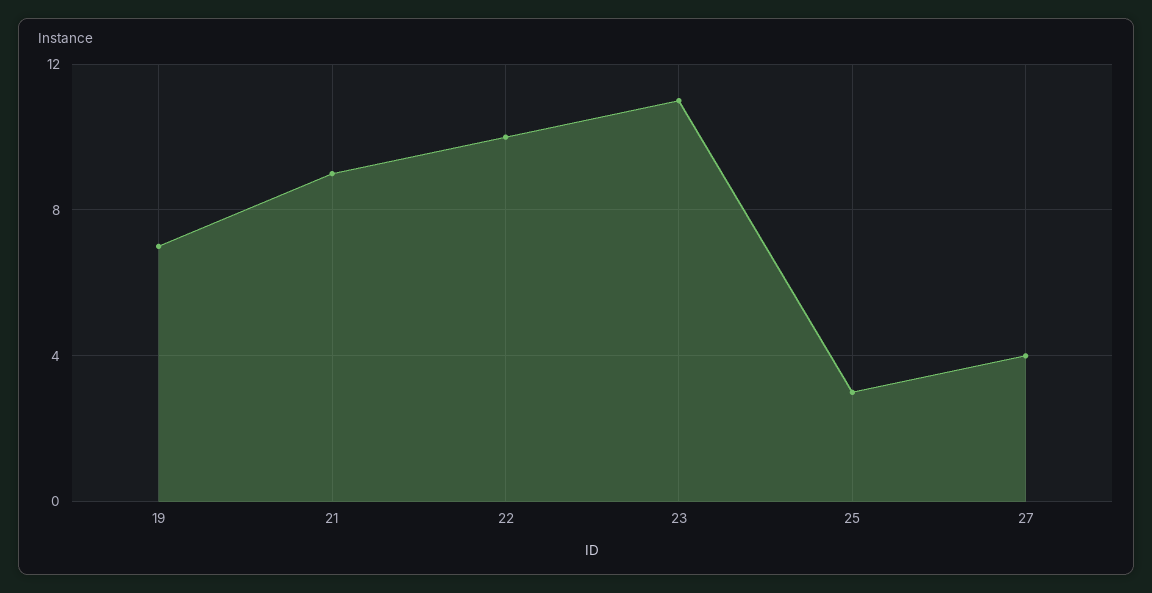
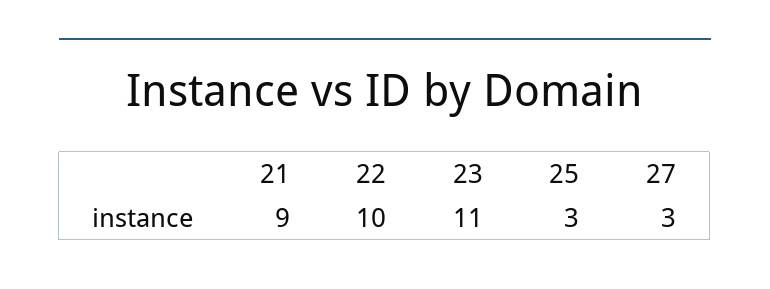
19: 7 -> none
27: 4 -> 3

